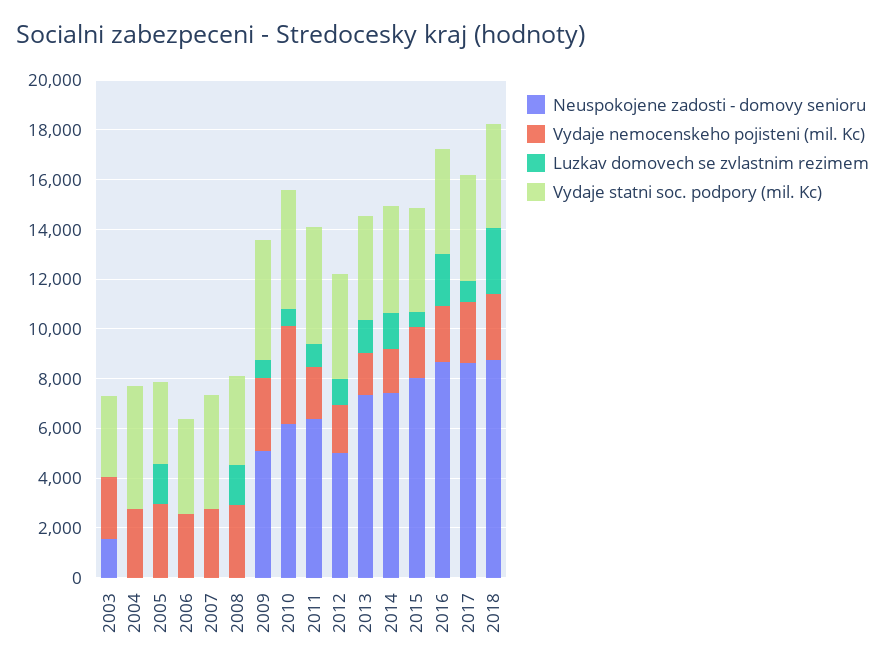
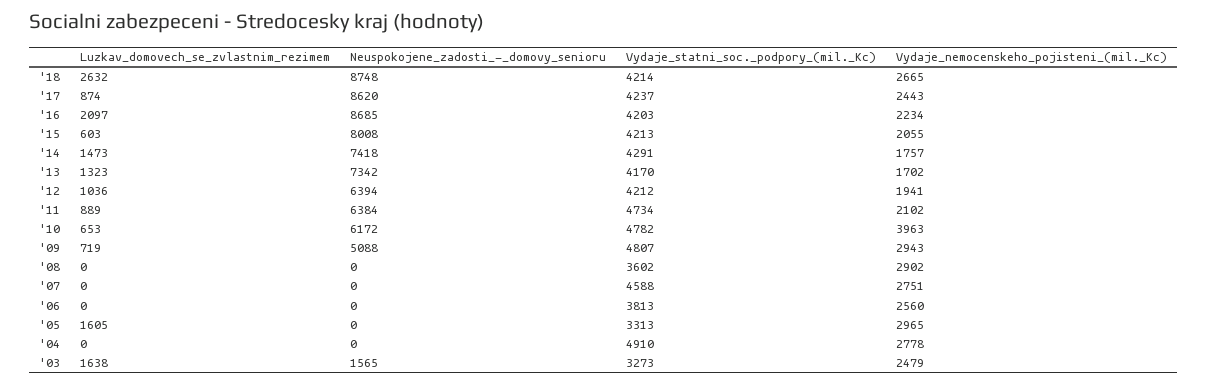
Luzkav domovech se zvlastnim rezimem, 2003: 0 -> 1638
Luzkav domovech se zvlastnim rezimem, 2008: 1500 -> 0
Neuspokojene zadosti - domovy senioru, 2012: 5000 -> 6394

